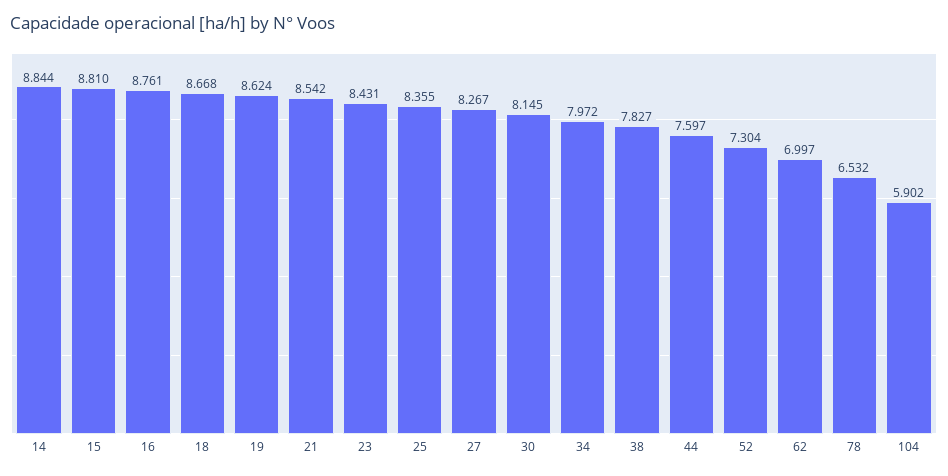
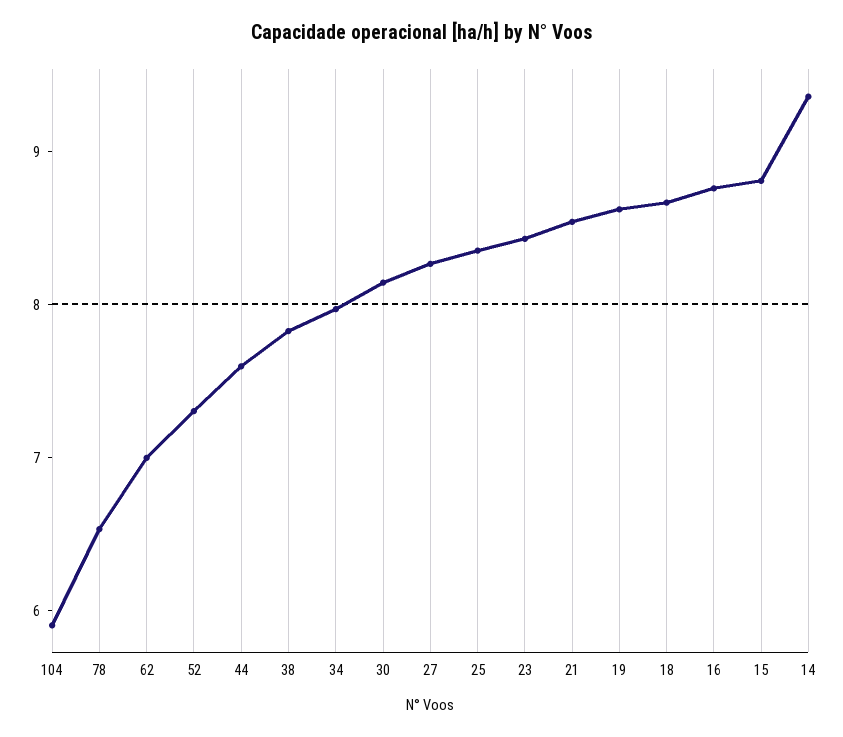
14: 8.844 -> 9.4

